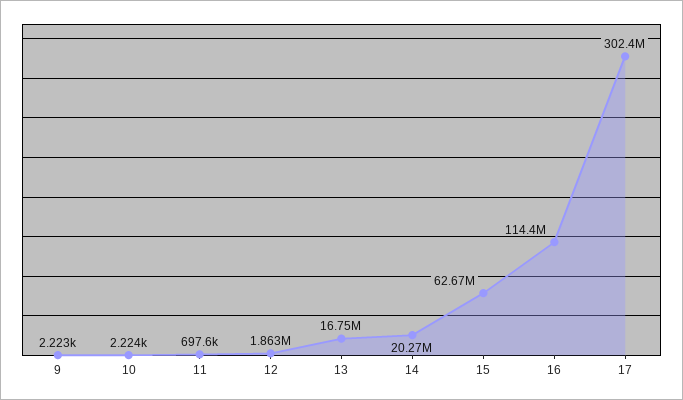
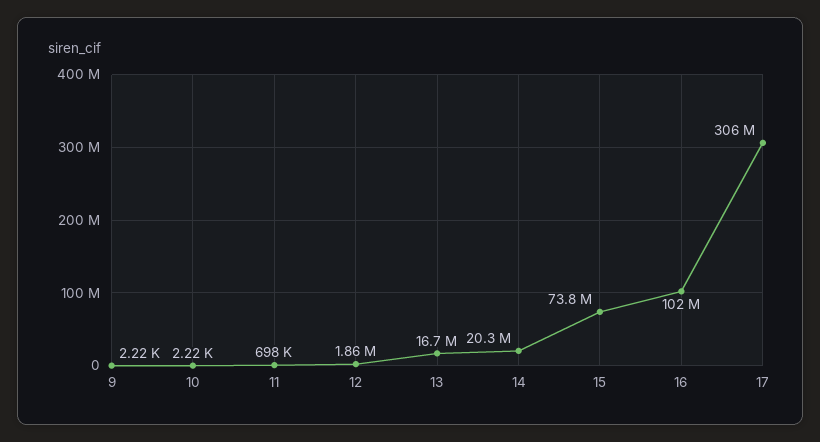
15: 62670000 -> 73800000
16: 114400000 -> 102000000
17: 302400000 -> 306000000

